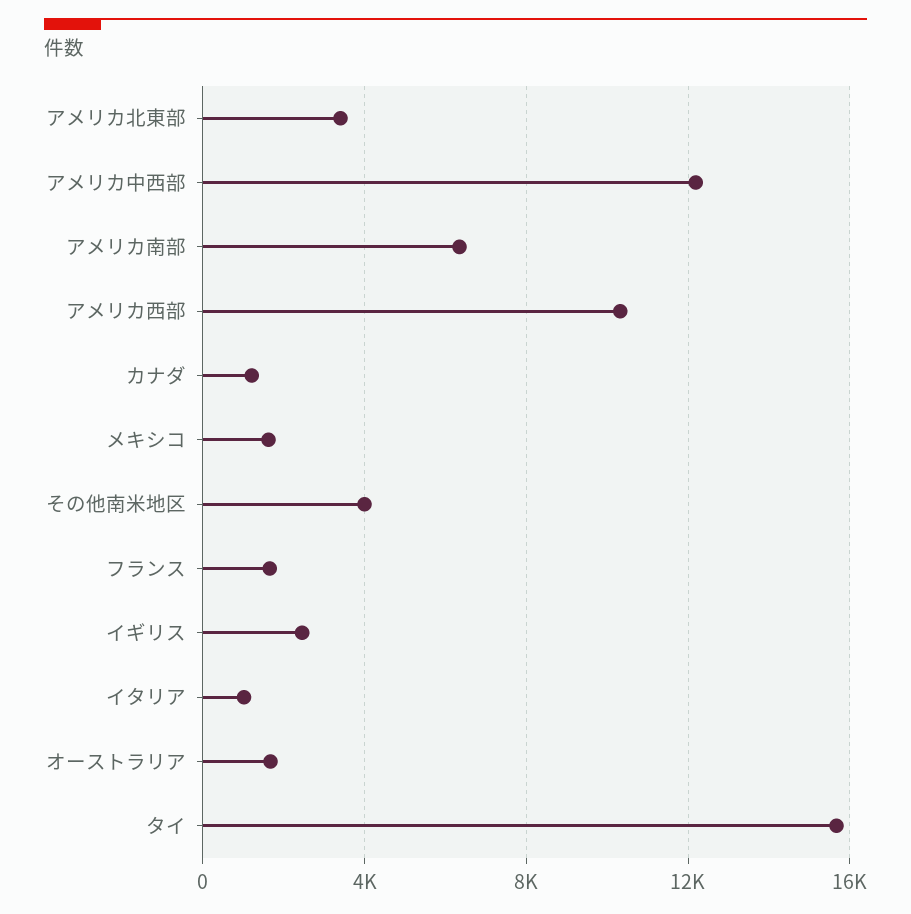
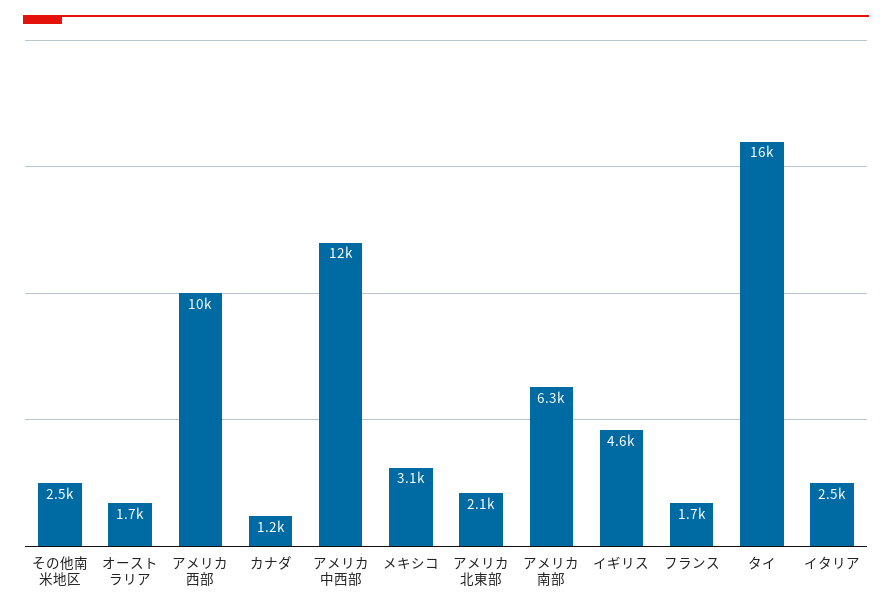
アメリカ北東部: 3500 -> 2100
メキシコ: 1500 -> 3100
その他南米地区: 4000 -> 2500
イギリス: 2500 -> 4600
イタリア: 1000 -> 2500

